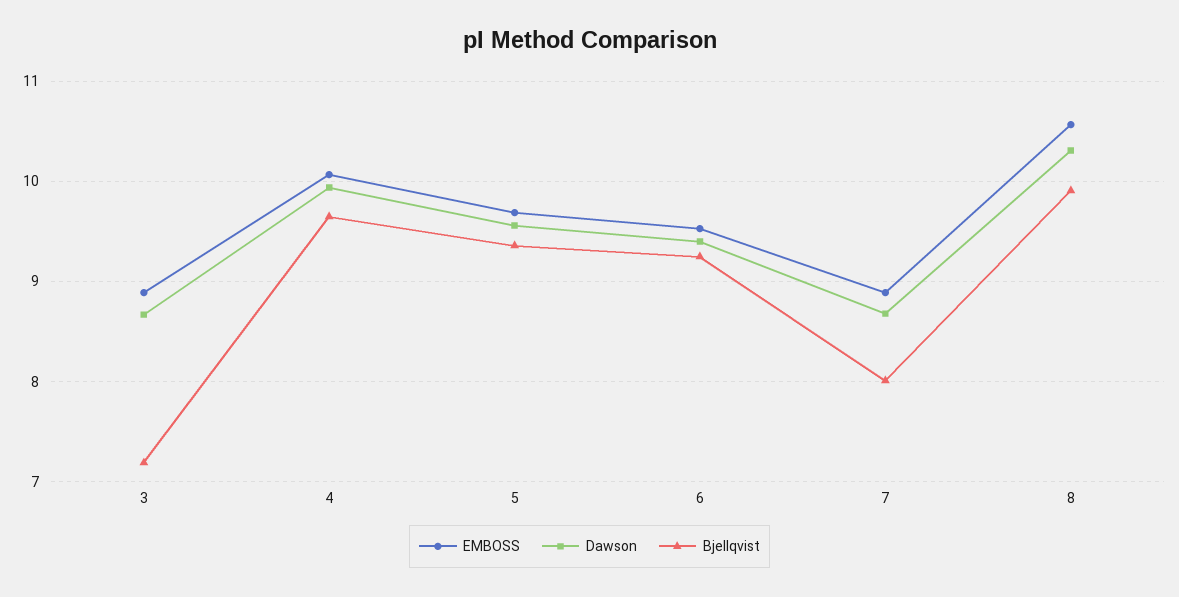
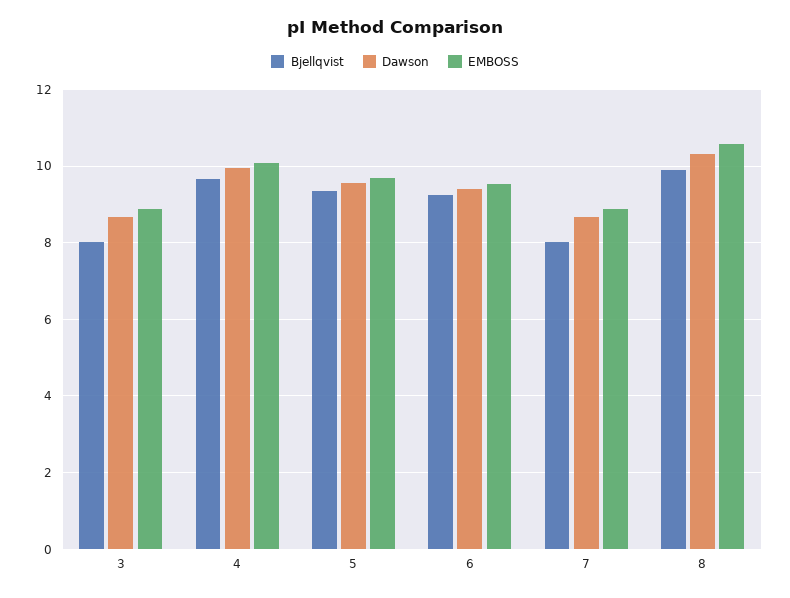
Bjellqvist, 3: 7.2 -> 8

